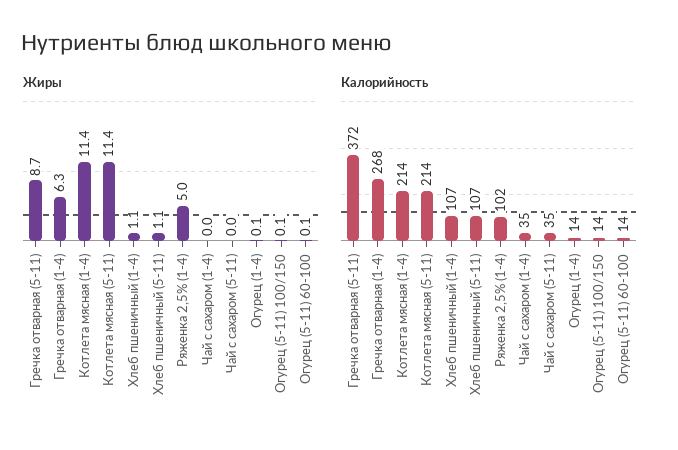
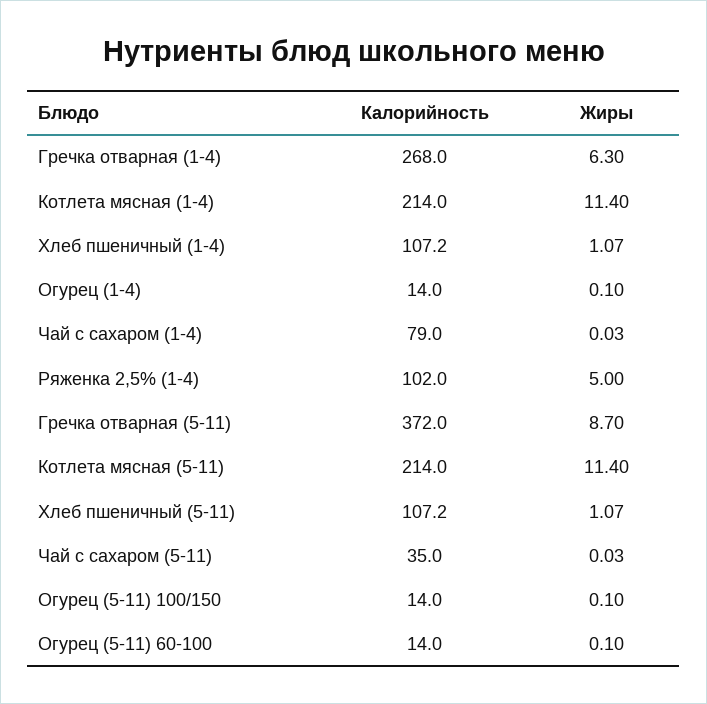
Калорийность, Чай с сахаром (1-4): 35 -> 79

